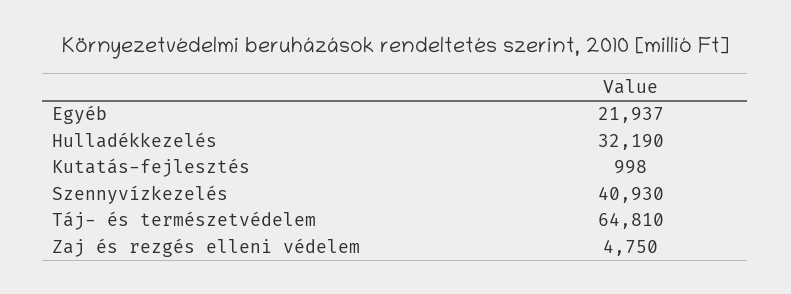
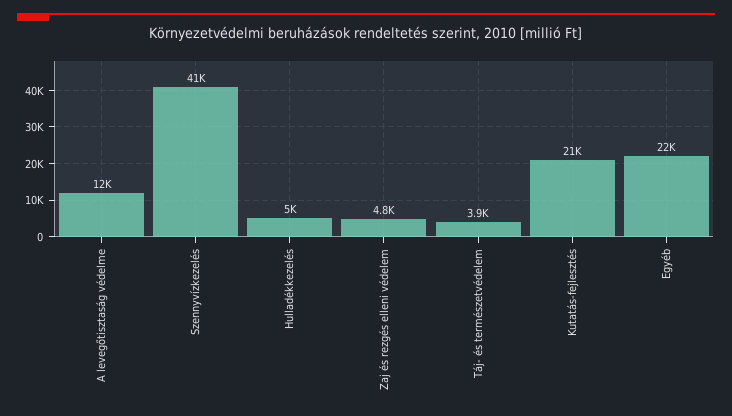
Hulladékkezelés: 32190 -> 5000
Kutatás-fejlesztés: 998 -> 21000
Táj- és természetvédelem: 64810 -> 3900
A levegőtisztaság védelme: none -> 12000

